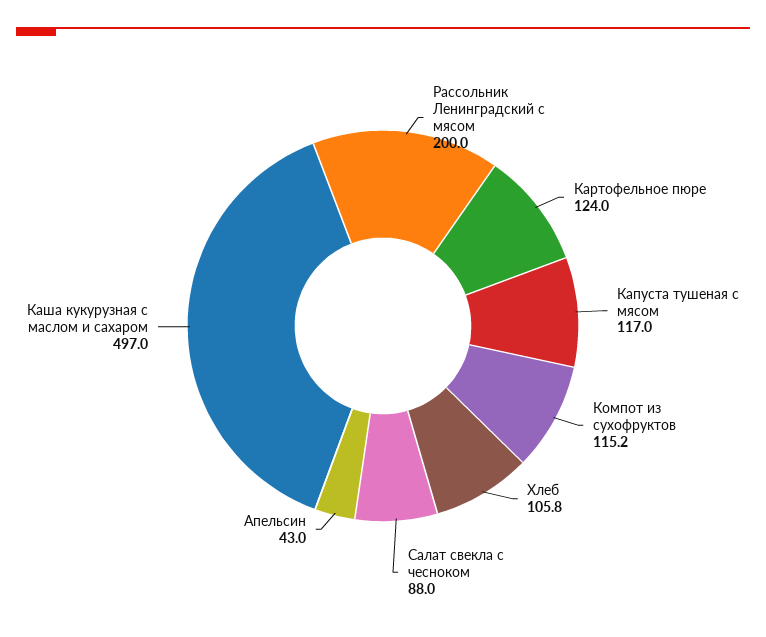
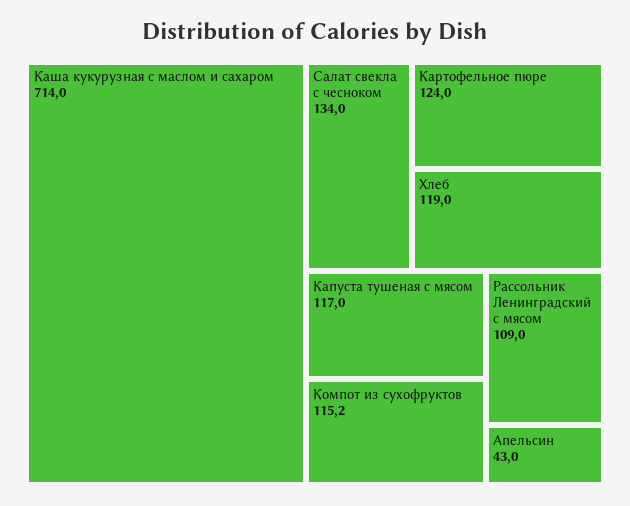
Рассольник Ленинградский с мясом: 200 -> 109
Хлеб: 105.8 -> 119
Салат свекла с чесноком: 88 -> 134
Каша кукурузная с маслом и сахаром: 497 -> 714

